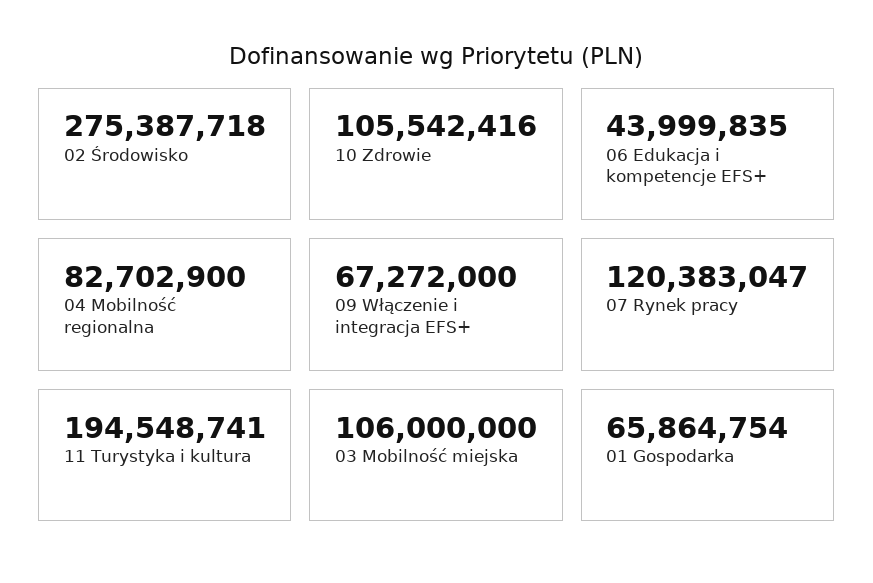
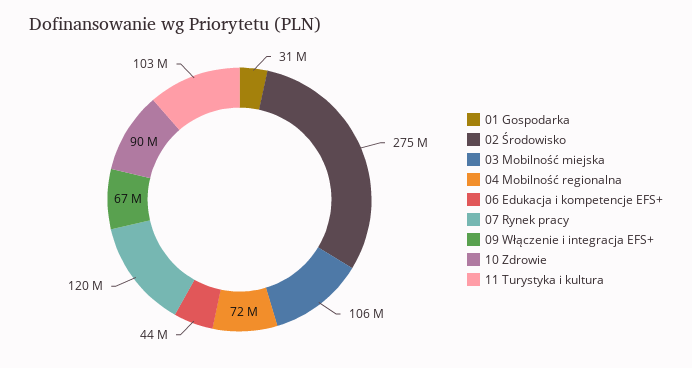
10 Zdrowie: 105542416 -> 90000000
04 Mobilność regionalna: 82702900 -> 72000000
11 Turystyka i kultura: 194548741 -> 103000000
01 Gospodarka: 65864754 -> 31000000

